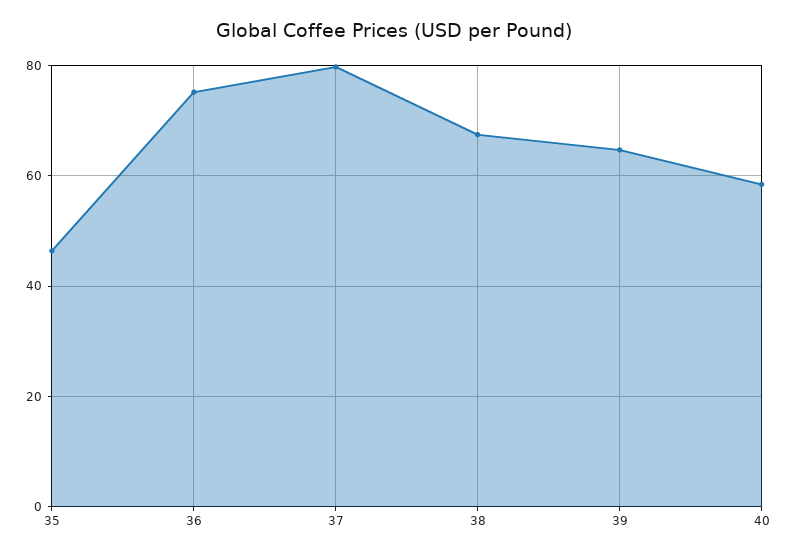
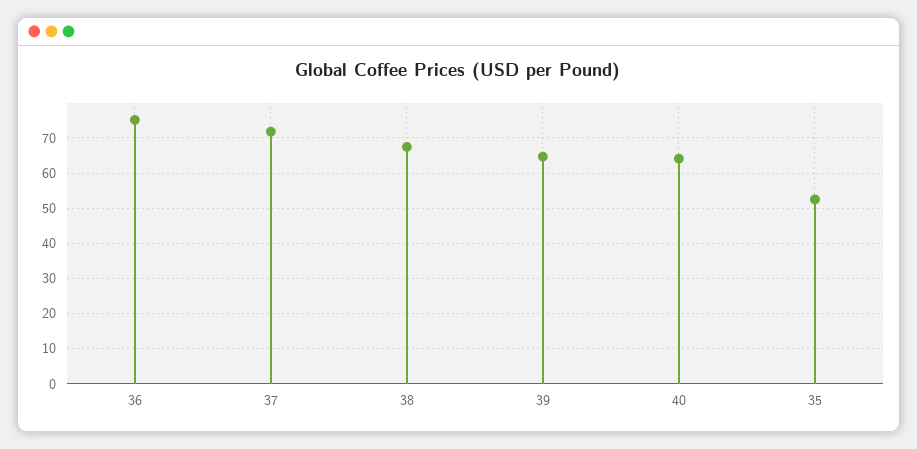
35: 46 -> 52
37: 80 -> 72
40: 58 -> 64

